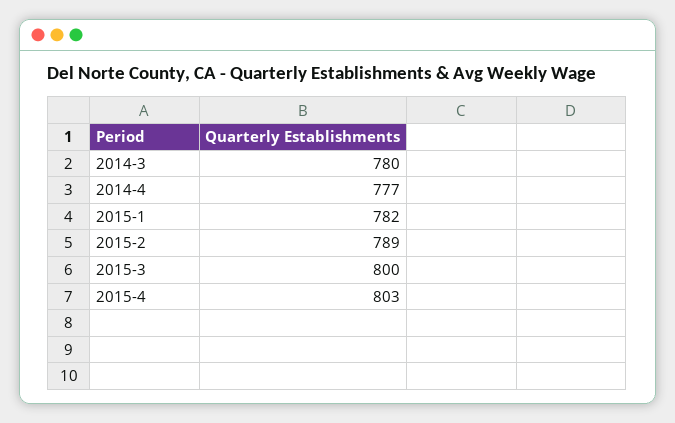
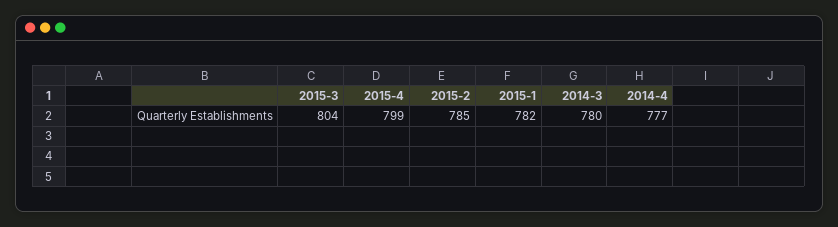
2015-2: 789 -> 785
2015-3: 800 -> 804
2015-4: 803 -> 799

